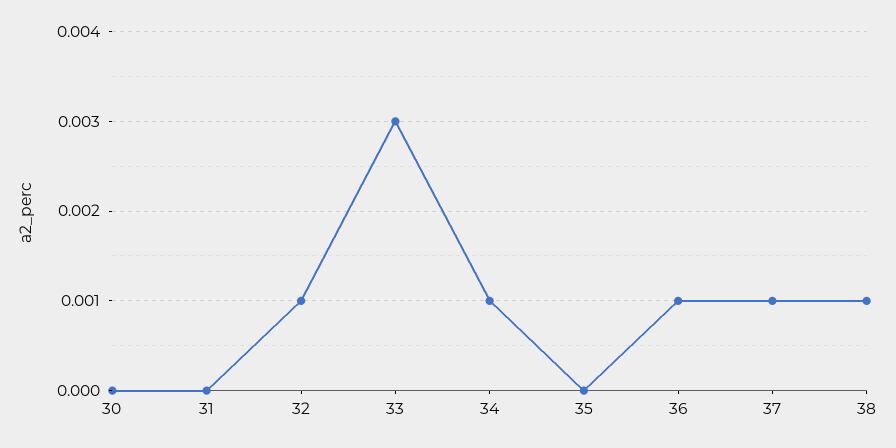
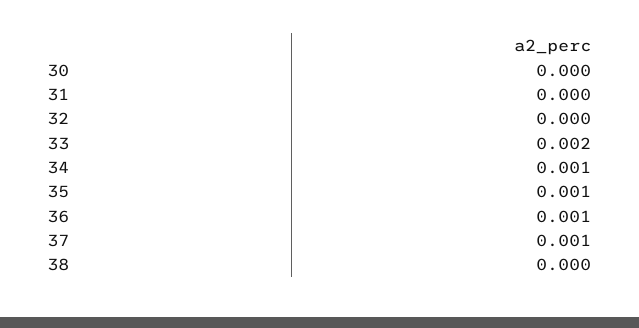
32: 0.001 -> 0
33: 0.003 -> 0.002
35: 0 -> 0.001
38: 0.001 -> 0

